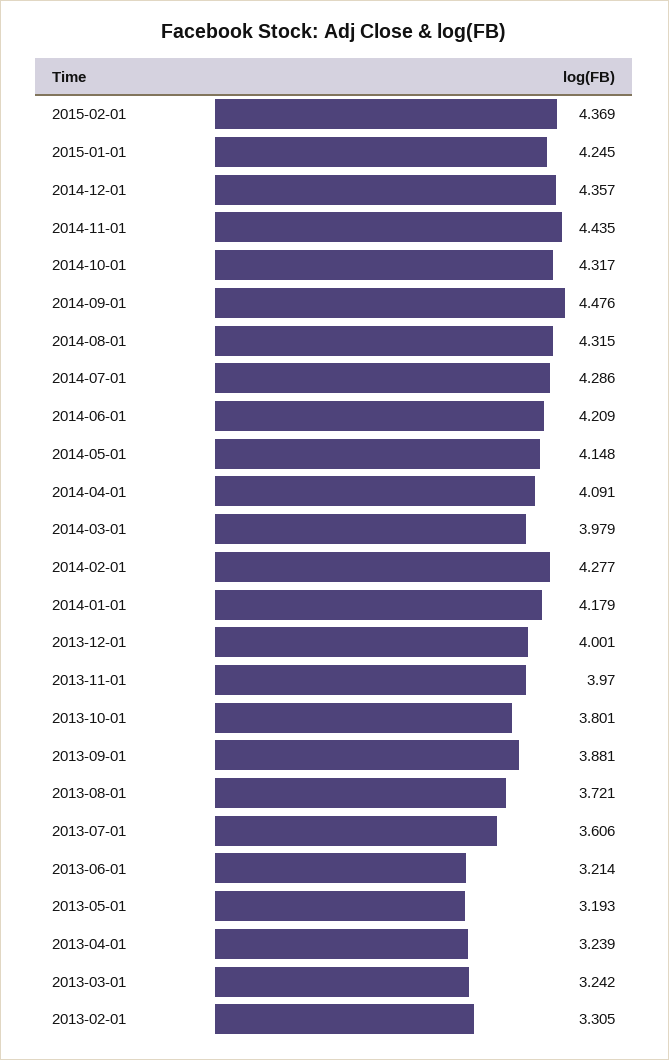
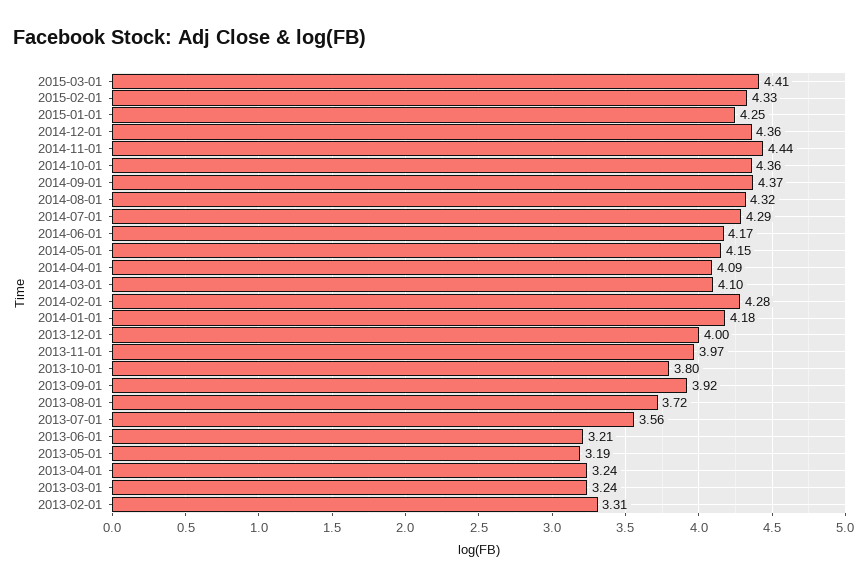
2015-02-01: 4.369 -> 4.33
2014-10-01: 4.317 -> 4.36
2014-09-01: 4.476 -> 4.37
2014-06-01: 4.209 -> 4.17
2014-03-01: 3.979 -> 4.1
2013-09-01: 3.881 -> 3.92
2013-07-01: 3.606 -> 3.56
2015-03-01: none -> 4.41

